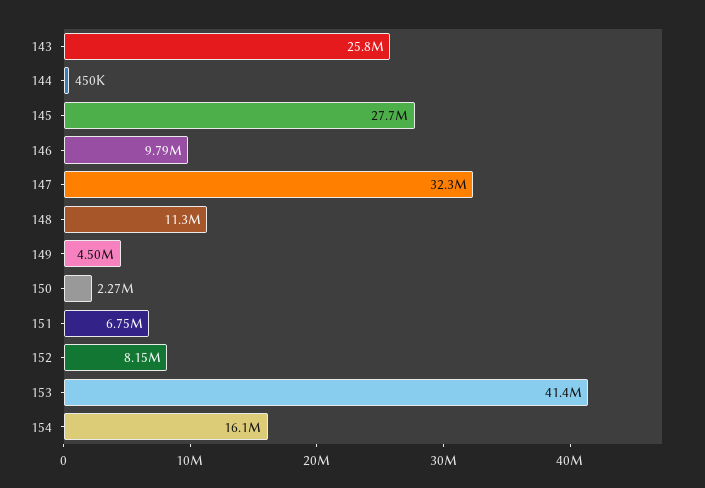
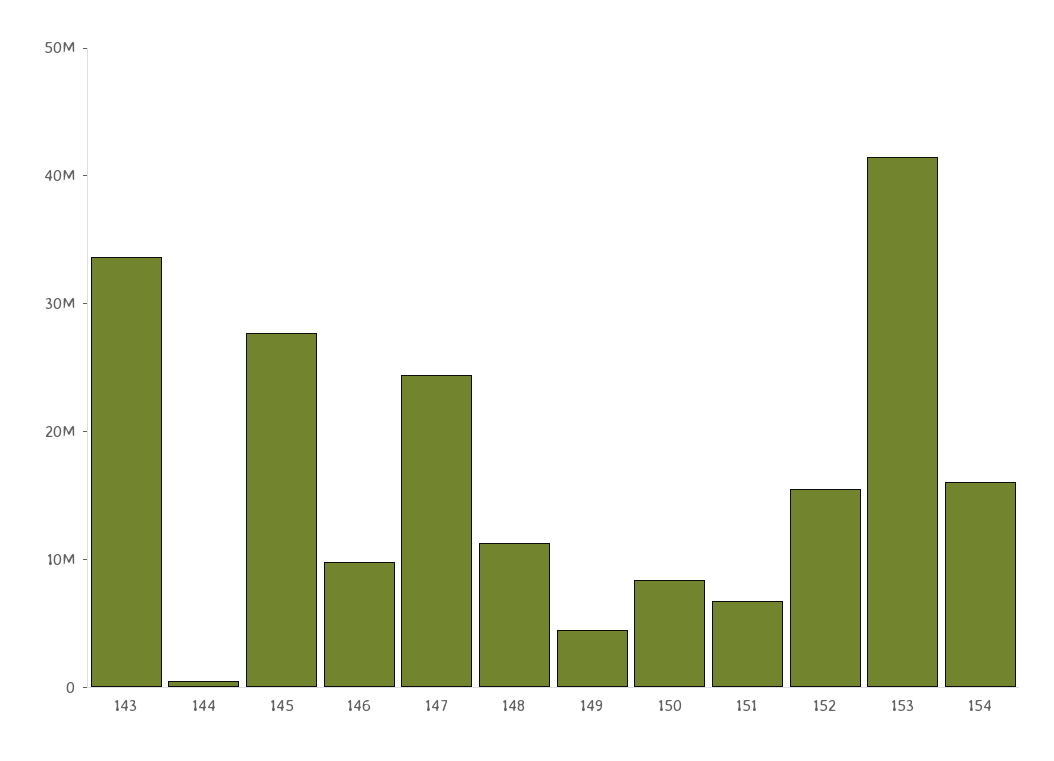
143: 25800000 -> 34000000
147: 32300000 -> 24000000
150: 2270000 -> 8000000
152: 8150000 -> 16000000

